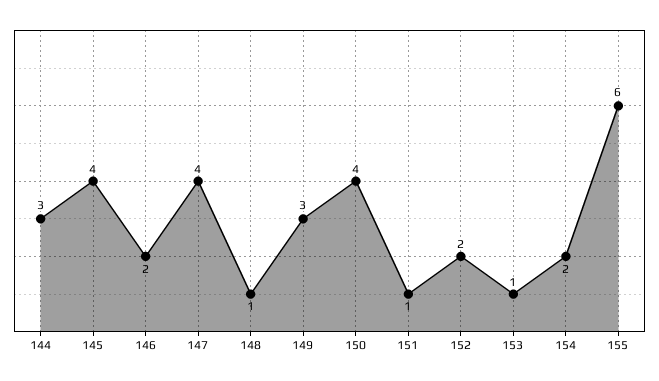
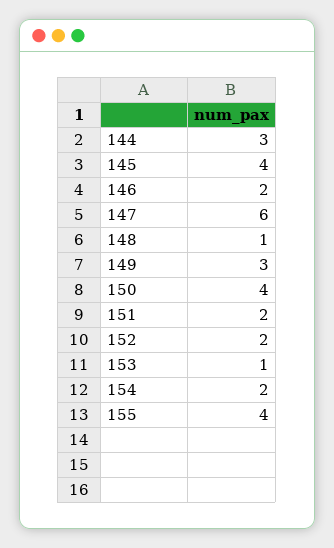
147: 4 -> 6
151: 1 -> 2
155: 6 -> 4

